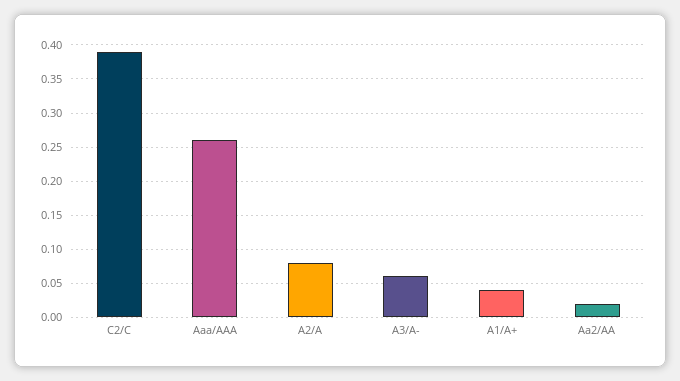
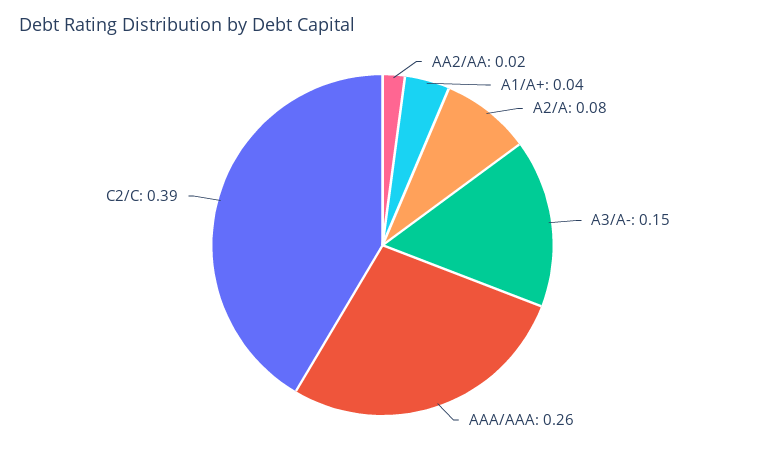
A3/A-: 0.06 -> 0.15

